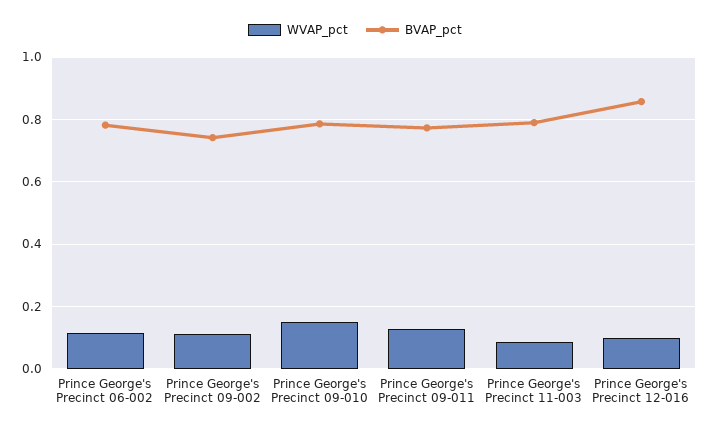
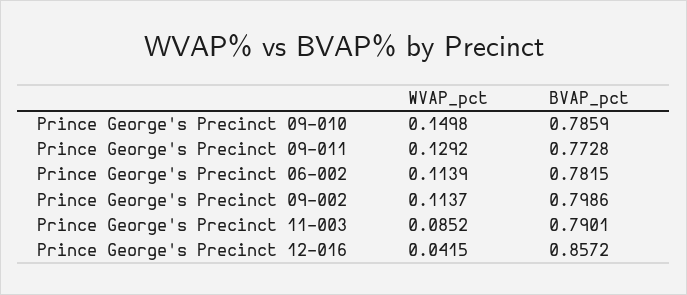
BVAP_pct, Prince George's Precinct 09-002: 0.74 -> 0.7986
WVAP_pct, Prince George's Precinct 12-016: 0.1 -> 0.0415

